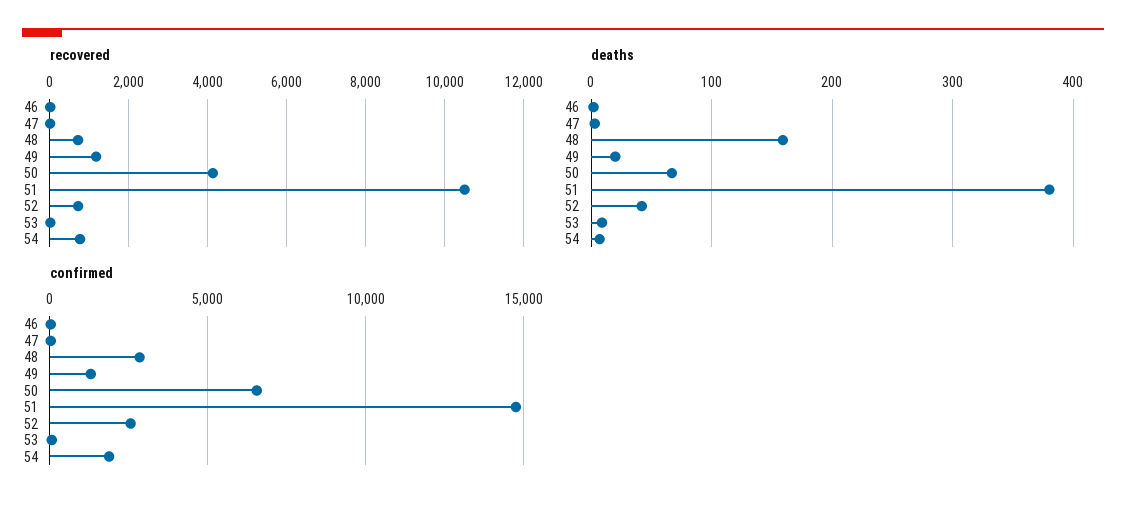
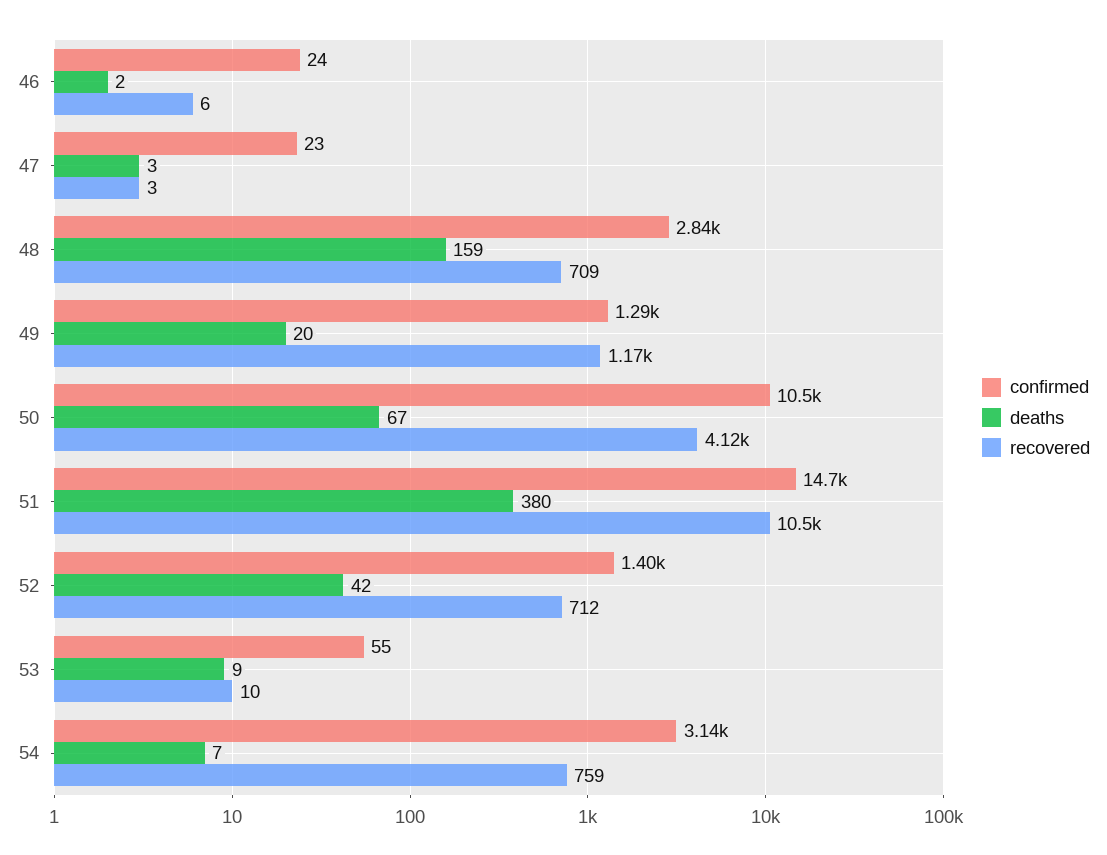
confirmed, 50: 6500 -> 10500
confirmed, 52: 2500 -> 1400
confirmed, 54: 2000 -> 3140

